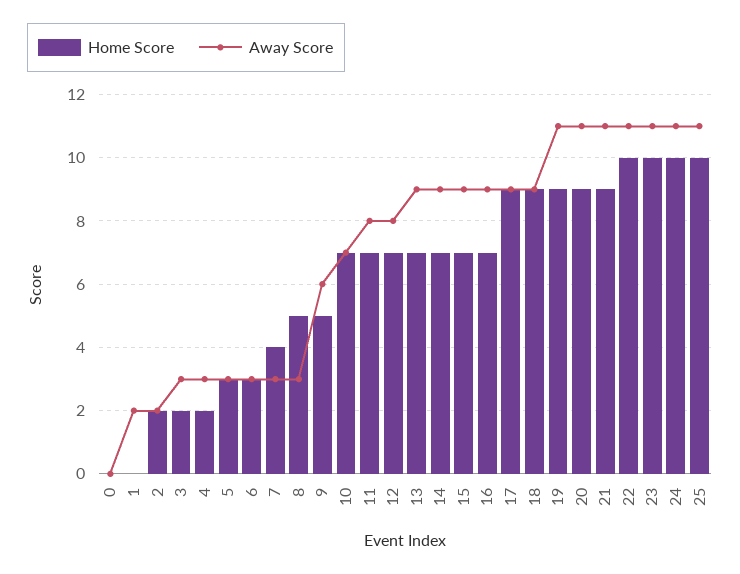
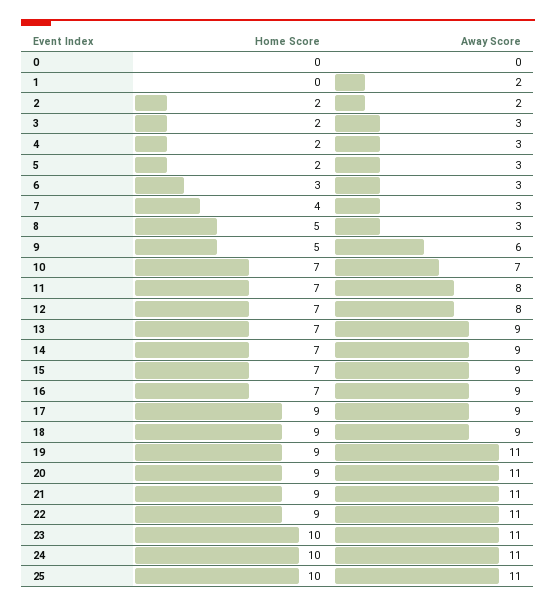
Home Score, 5: 3 -> 2
Home Score, 22: 10 -> 9

